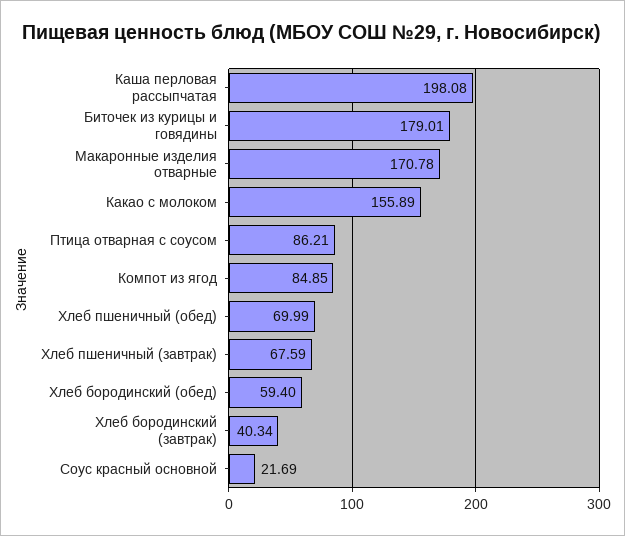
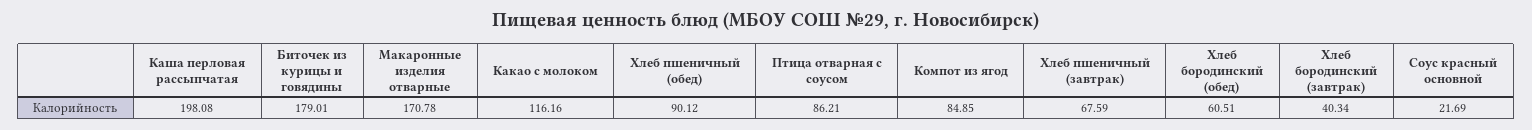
Какао с молоком: 155.89 -> 116.16
Хлеб пшеничный (обед): 69.99 -> 90.12
Хлеб бородинский (обед): 59.4 -> 60.51

